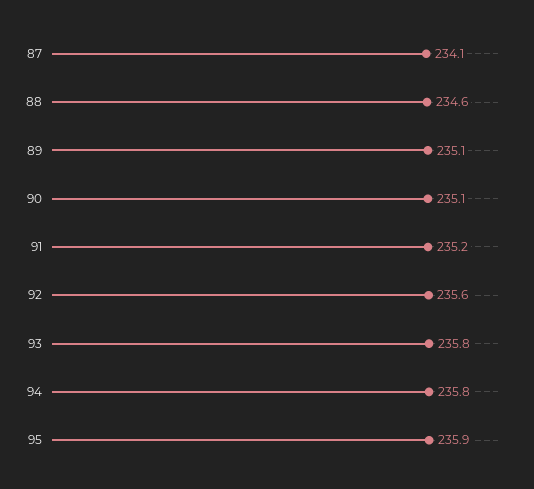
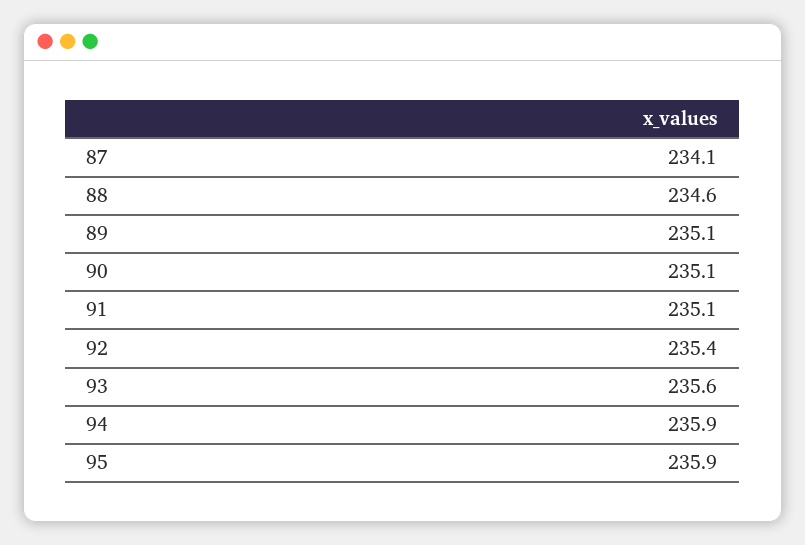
91: 235.2 -> 235.1
92: 235.6 -> 235.4
93: 235.8 -> 235.6
94: 235.8 -> 235.9

